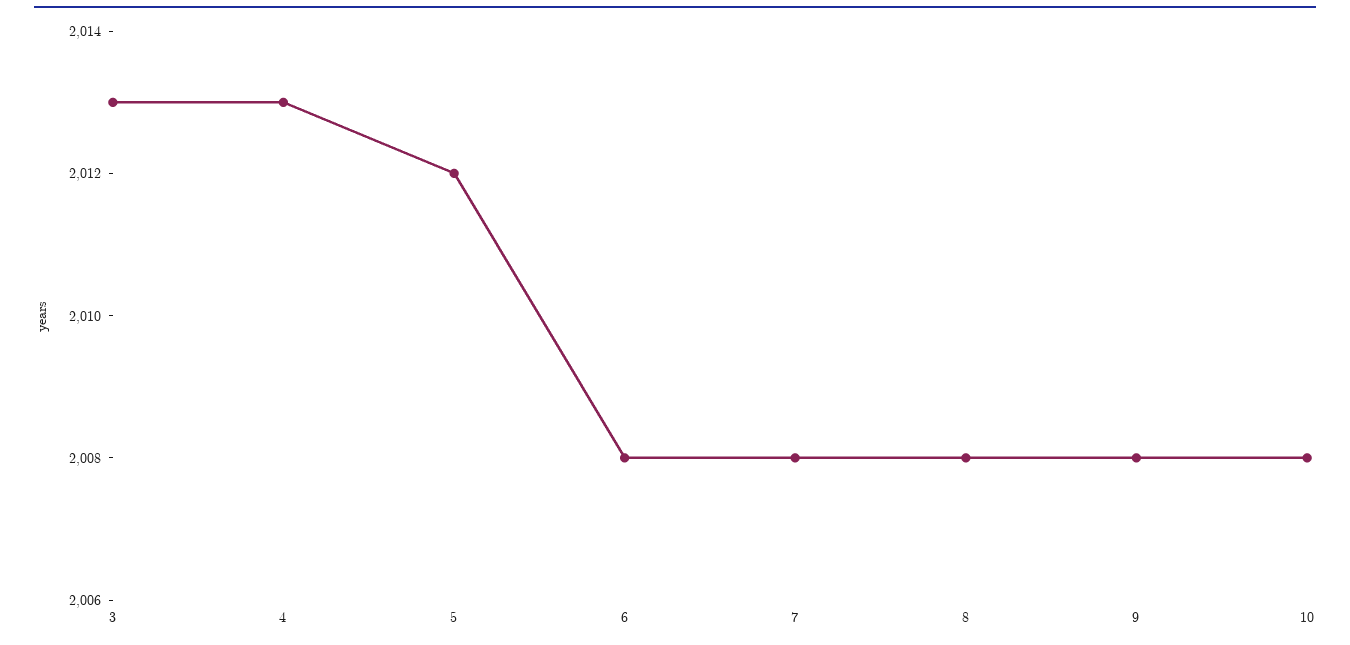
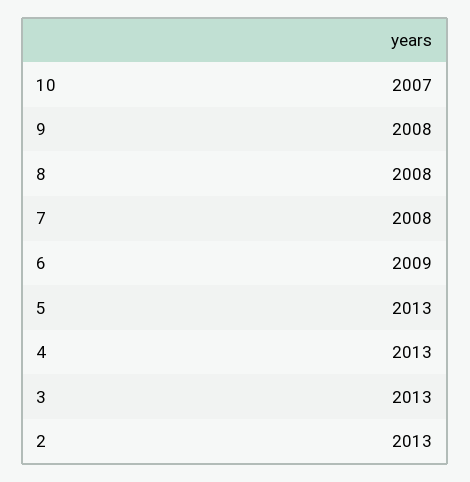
5: 2012 -> 2013
6: 2008 -> 2009
10: 2008 -> 2007
2: none -> 2013

